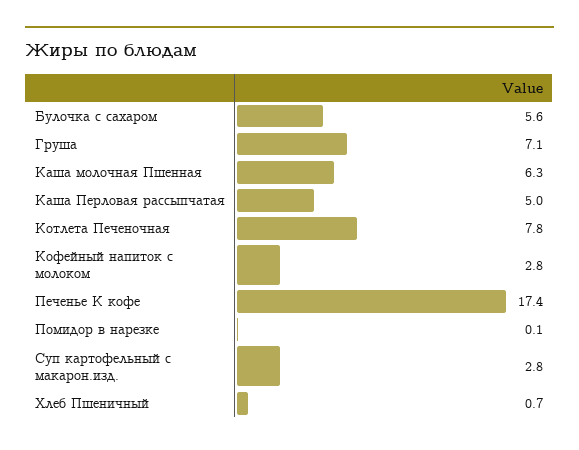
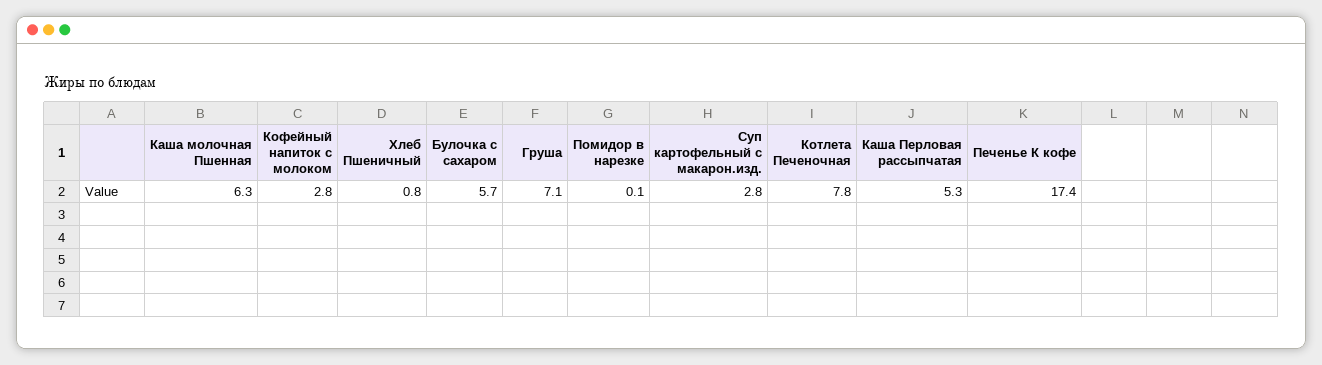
Булочка с сахаром: 5.6 -> 5.7
Каша Перловая рассыпчатая: 5 -> 5.3
Хлеб Пшеничный: 0.7 -> 0.8

